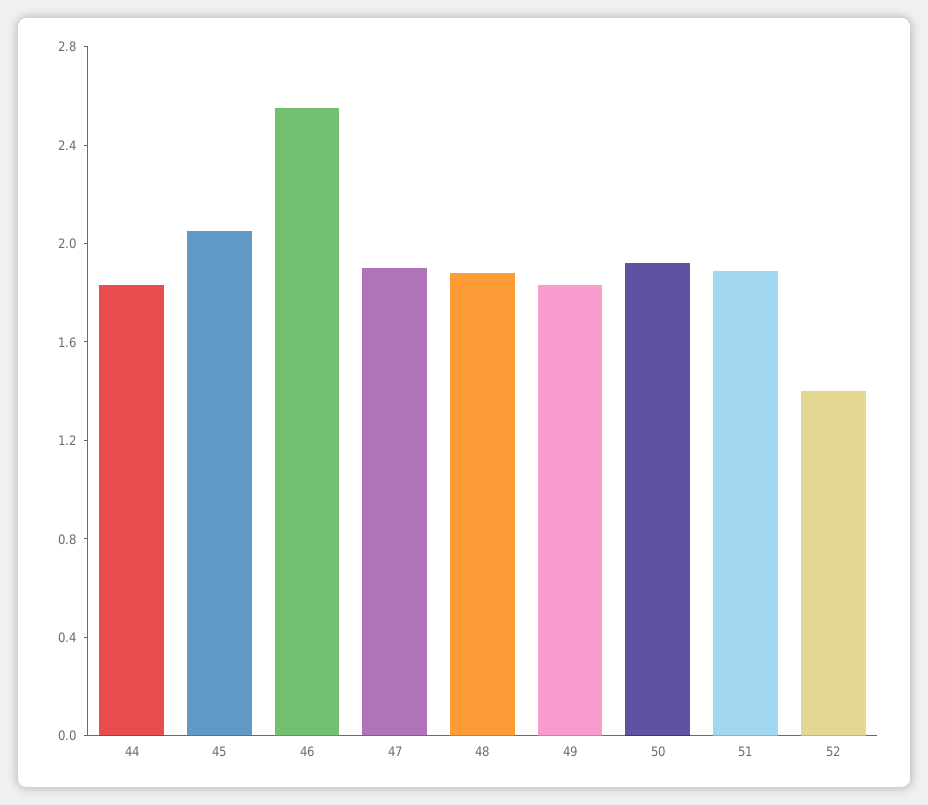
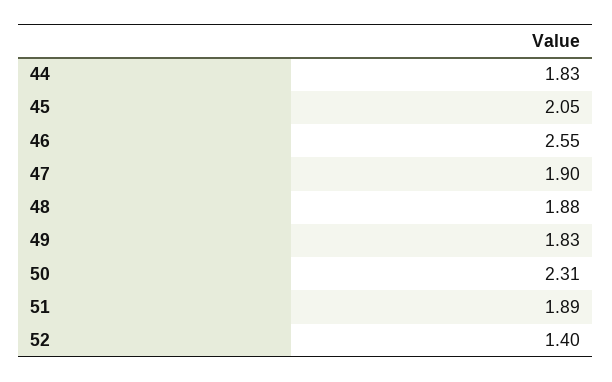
50: 1.9 -> 2.31

